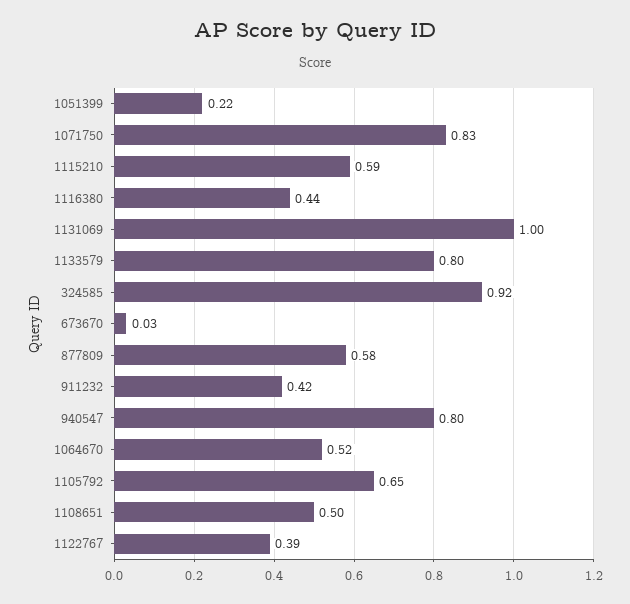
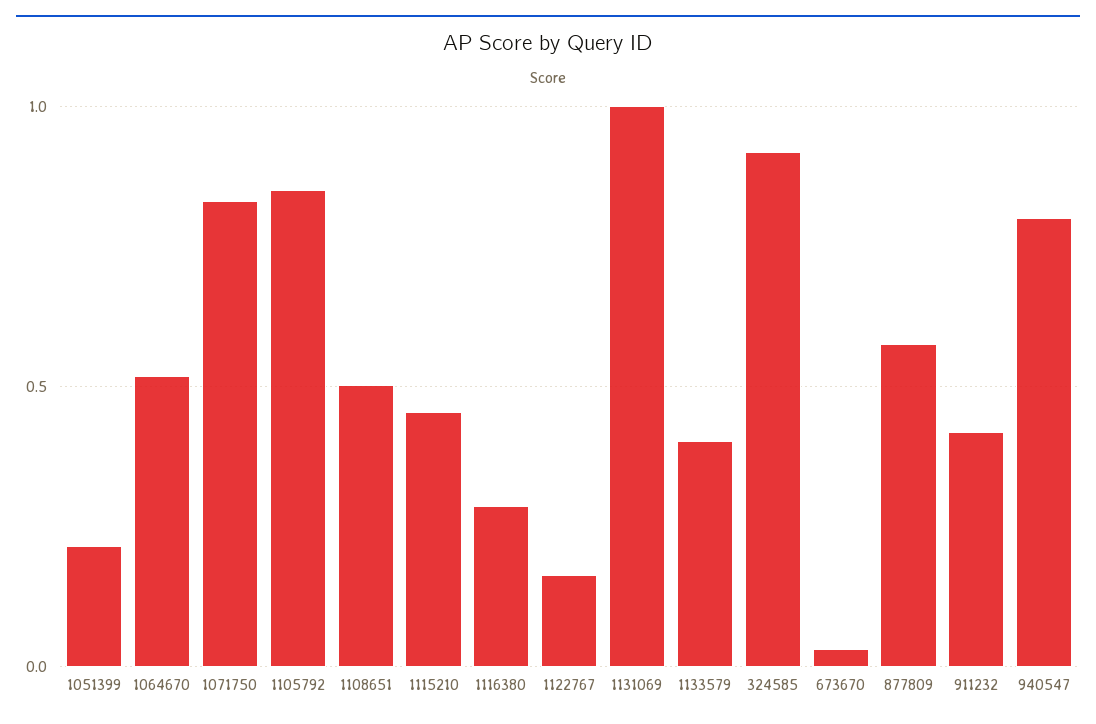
1115210: 0.59 -> 0.45
1116380: 0.44 -> 0.3
1133579: 0.8 -> 0.4
1105792: 0.65 -> 0.85
1122767: 0.39 -> 0.15

